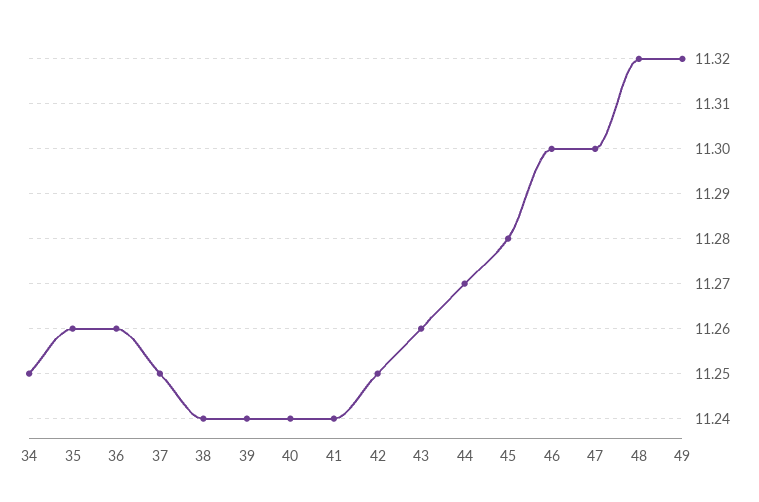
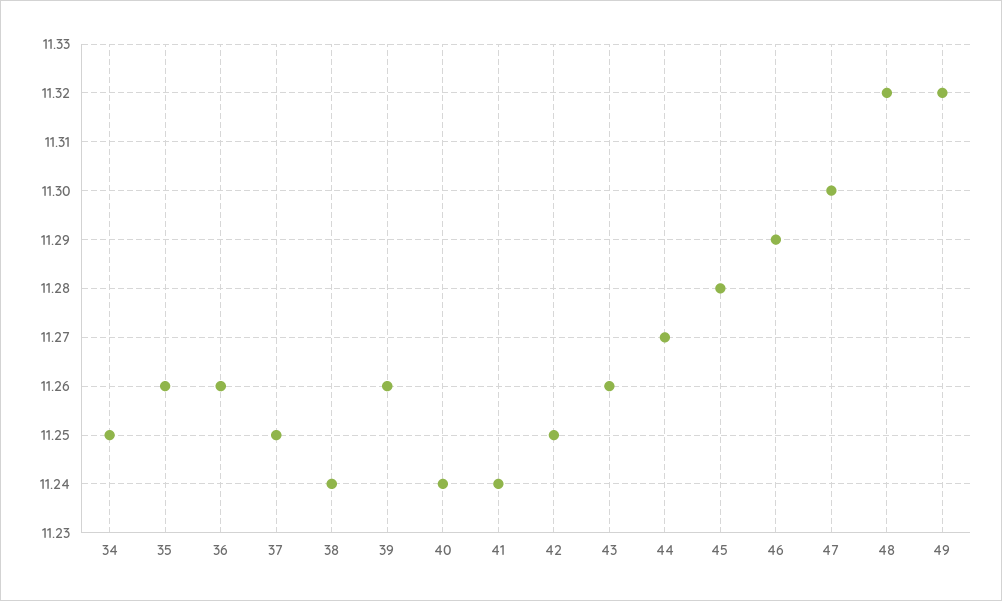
39: 11.24 -> 11.26
46: 11.3 -> 11.29

